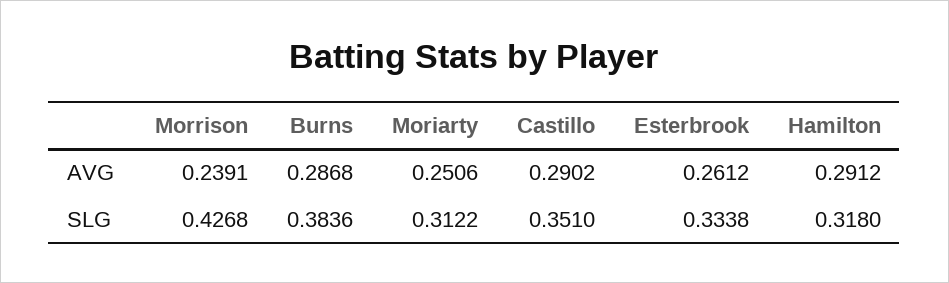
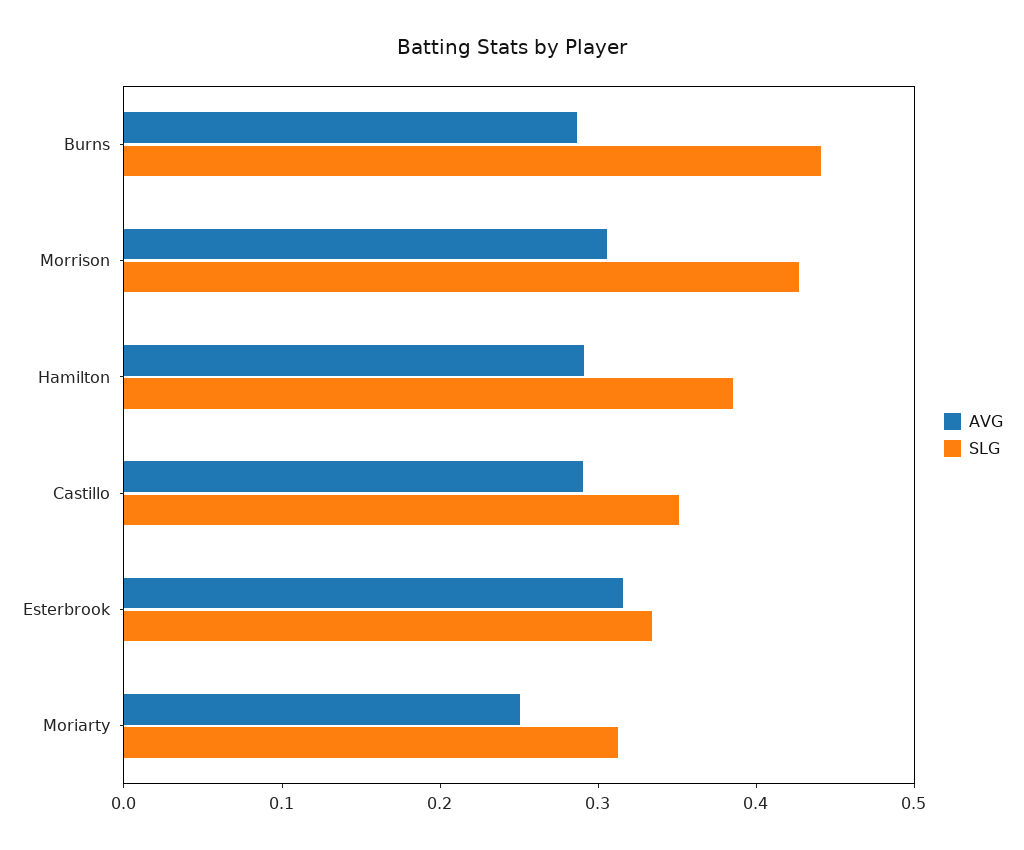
AVG, Morrison: 0.2391 -> 0.3
AVG, Esterbrook: 0.2612 -> 0.32
SLG, Burns: 0.3836 -> 0.44
SLG, Hamilton: 0.318 -> 0.38

